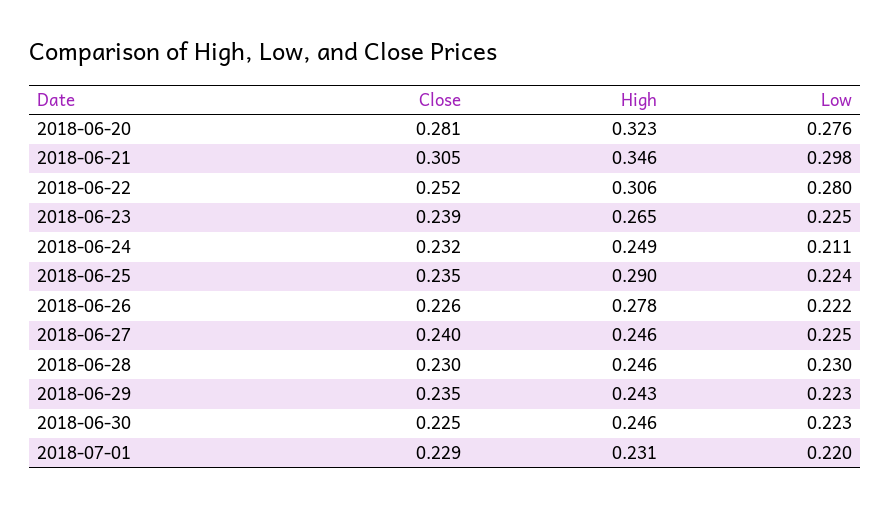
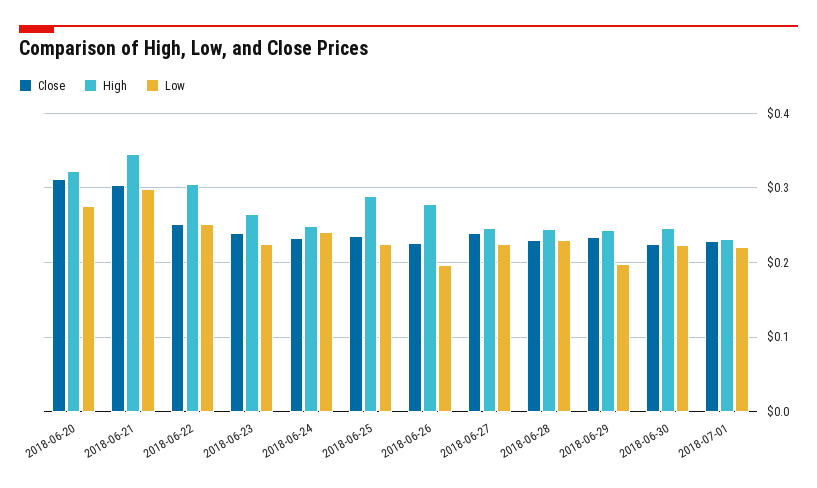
Close, 2018-06-20: 0.281 -> 0.31
Low, 2018-06-22: 0.28 -> 0.25
Low, 2018-06-24: 0.211 -> 0.24
Low, 2018-06-26: 0.222 -> 0.2
Low, 2018-06-29: 0.223 -> 0.2

